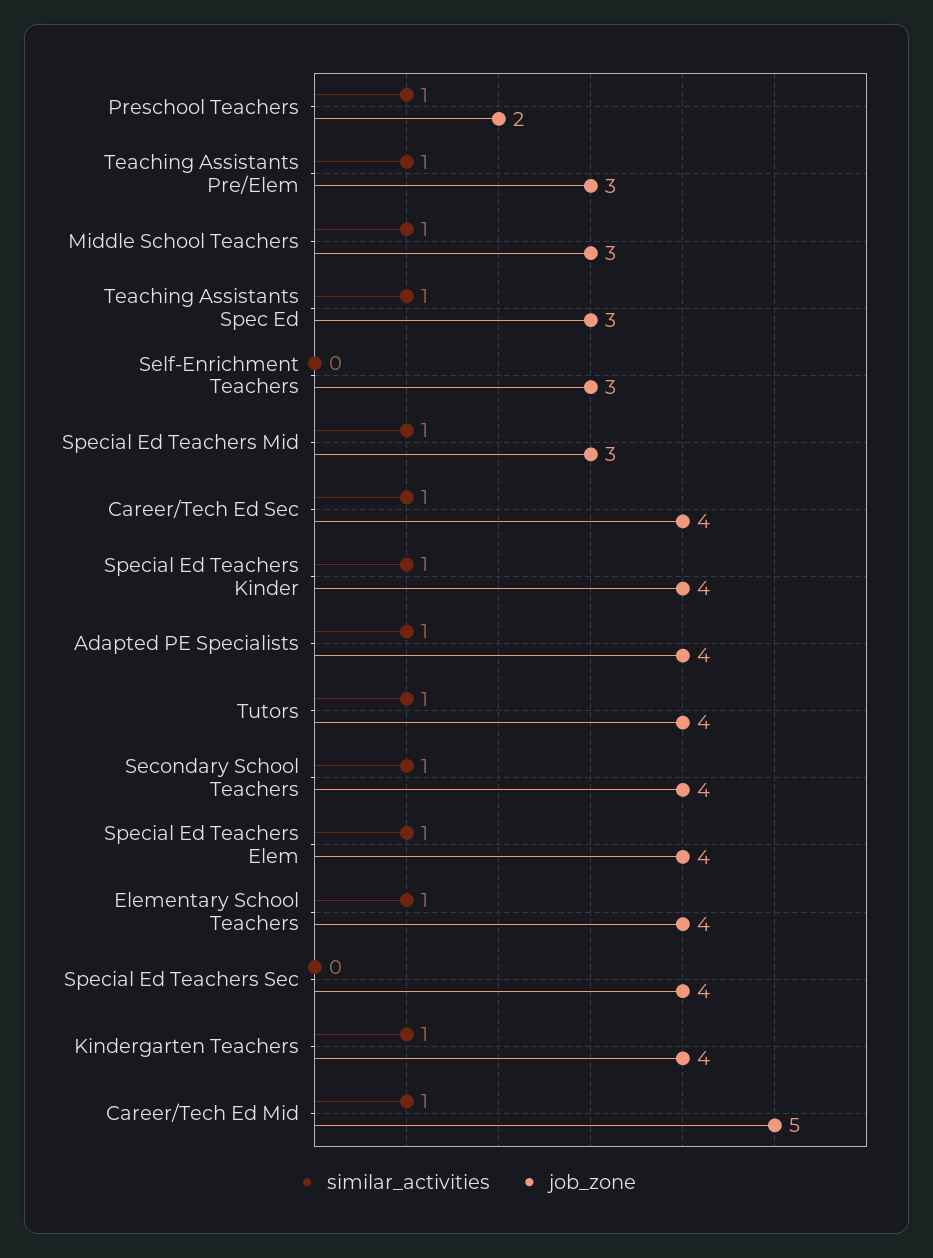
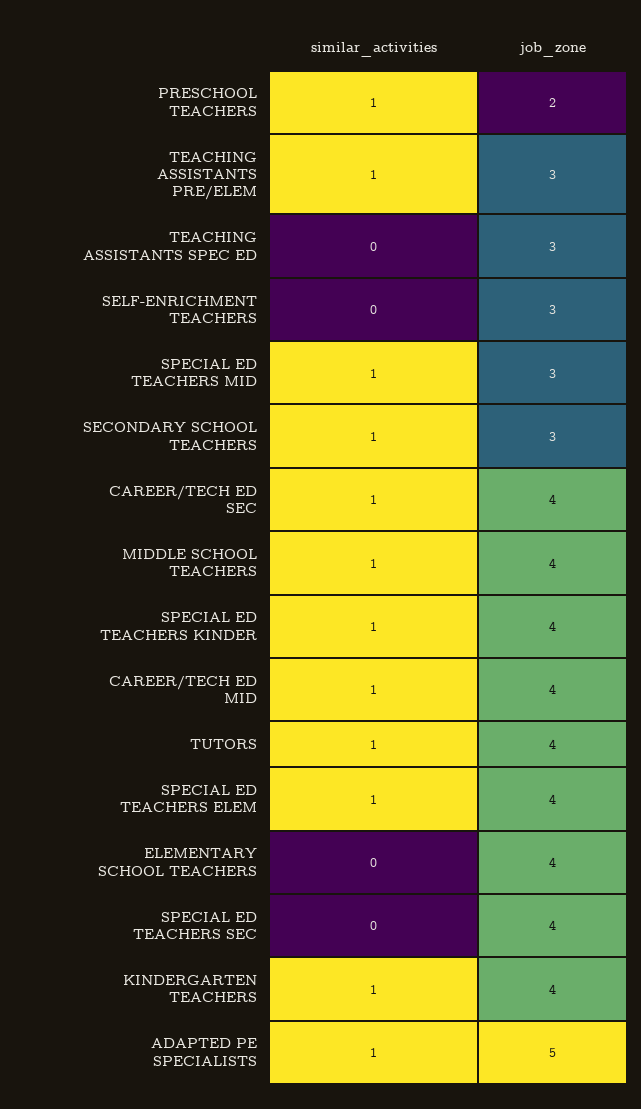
job_zone, Middle School Teachers: 3 -> 4
similar_activities, Teaching Assistants Spec Ed: 1 -> 0
job_zone, Adapted PE Specialists: 4 -> 5
job_zone, Secondary School Teachers: 4 -> 3
similar_activities, Elementary School Teachers: 1 -> 0
job_zone, Career/Tech Ed Mid: 5 -> 4

